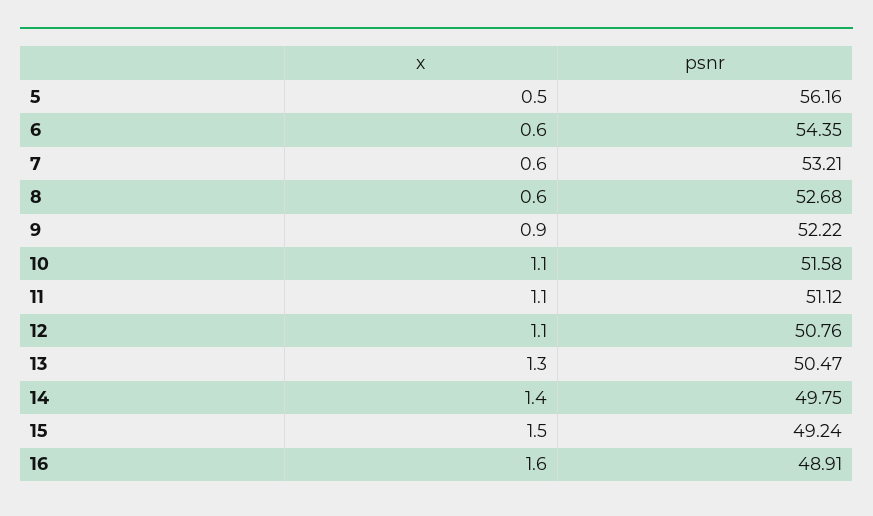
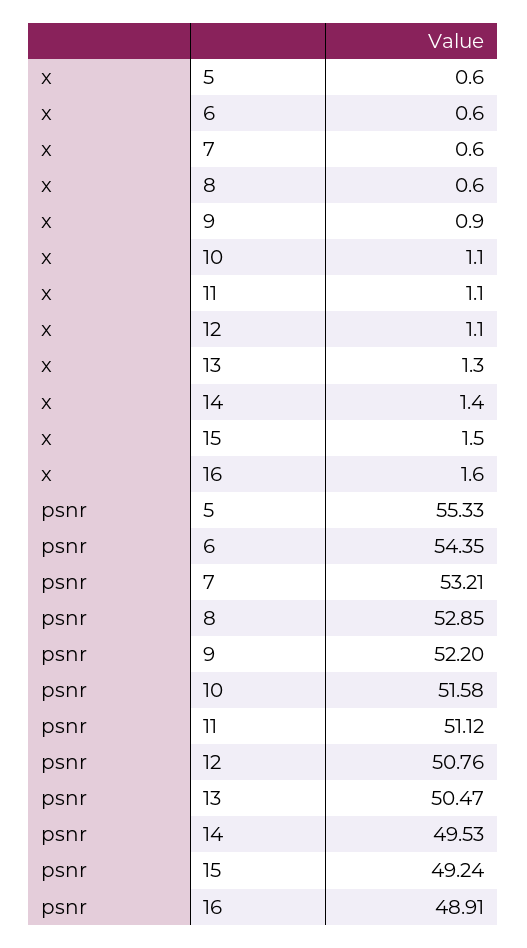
x, 5: 0.5 -> 0.6
psnr, 5: 56.16 -> 55.33
psnr, 8: 52.68 -> 52.85
psnr, 9: 52.22 -> 52.2
psnr, 14: 49.75 -> 49.53

